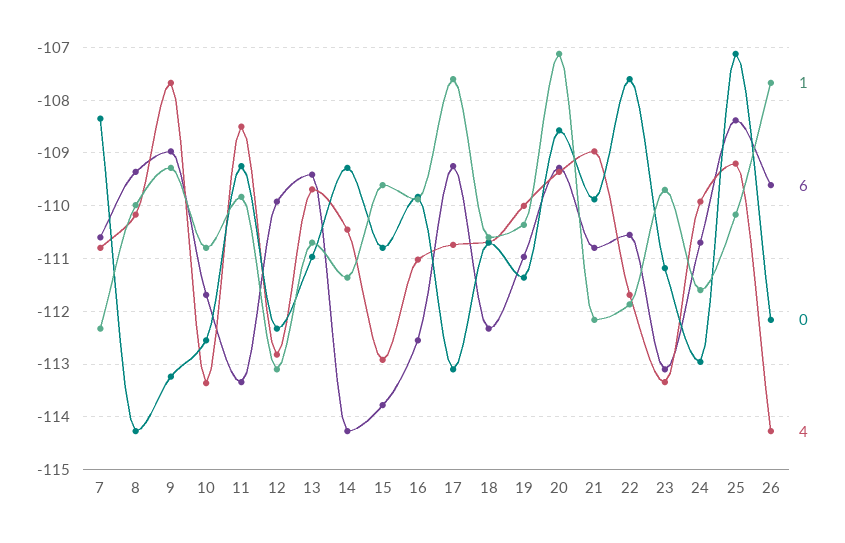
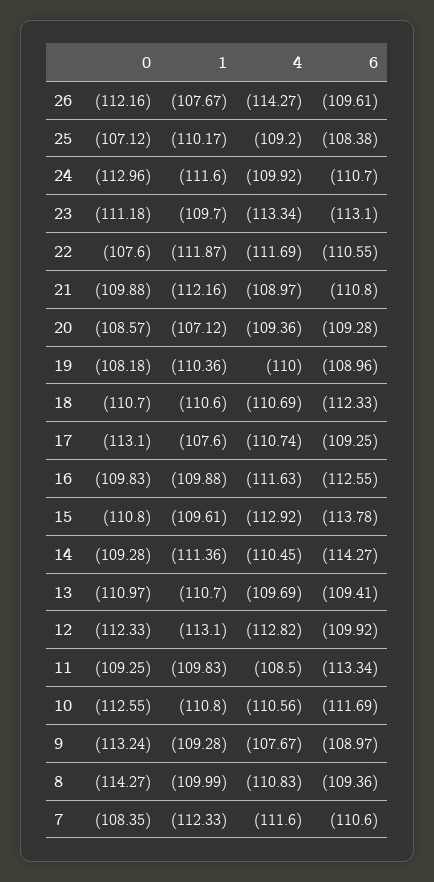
4, 7: -110.8 -> -111.6
4, 8: -110.2 -> -110.83
4, 10: -113.4 -> -110.56
4, 16: -111 -> -111.63
6, 19: -111 -> -108.96
0, 19: -111.4 -> -108.18

